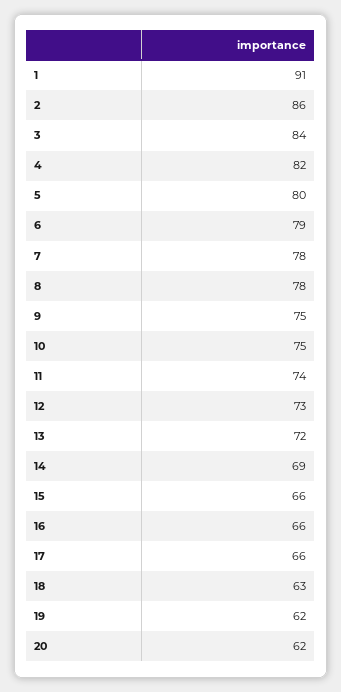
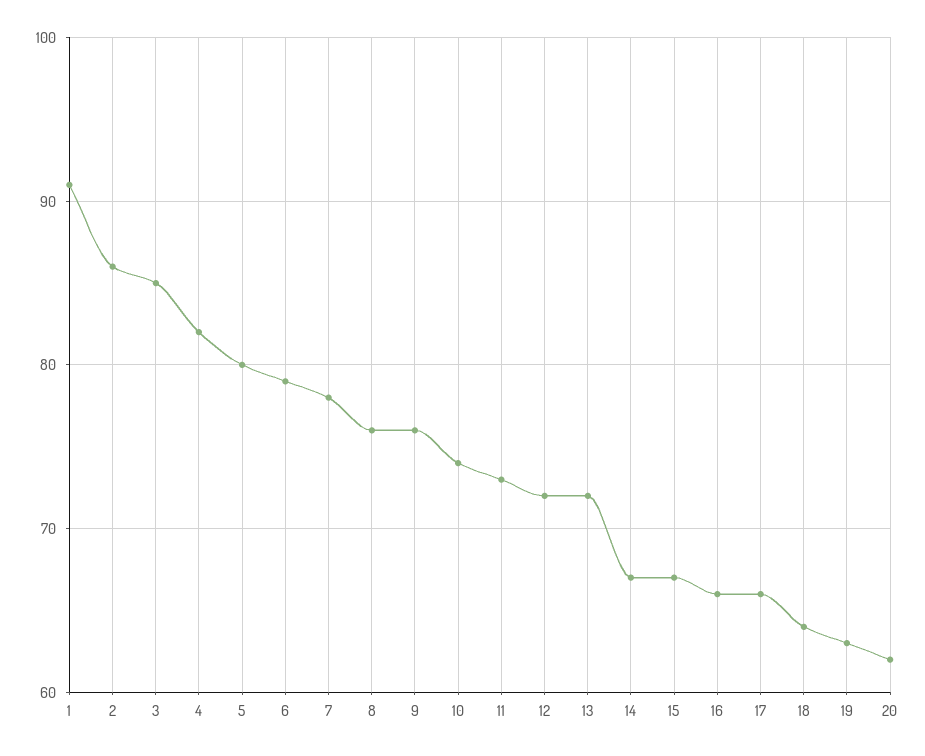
3: 84 -> 85
8: 78 -> 76
9: 75 -> 76
10: 75 -> 74
11: 74 -> 73
12: 73 -> 72
14: 69 -> 67
15: 66 -> 67
18: 63 -> 64
19: 62 -> 63

